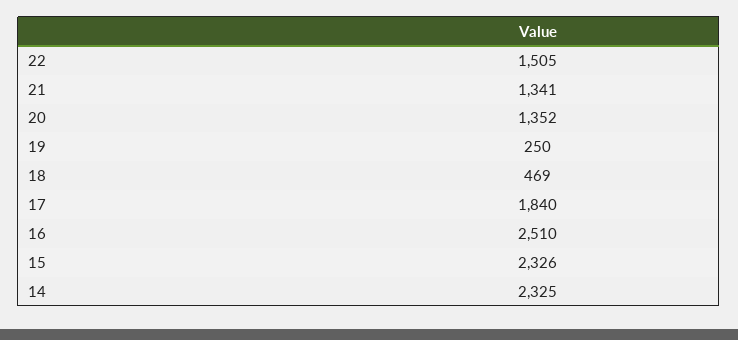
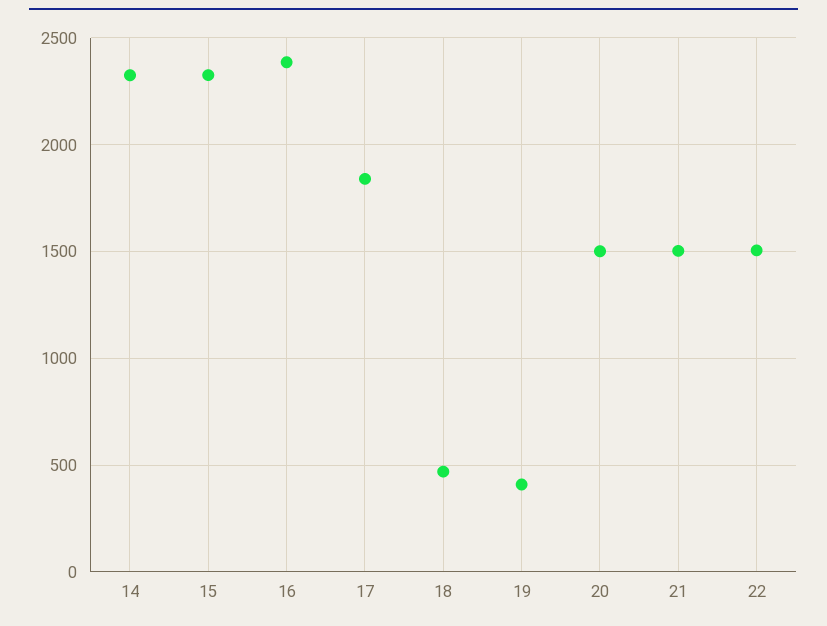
21: 1341 -> 1500
20: 1352 -> 1500
19: 250 -> 400
16: 2510 -> 2400

